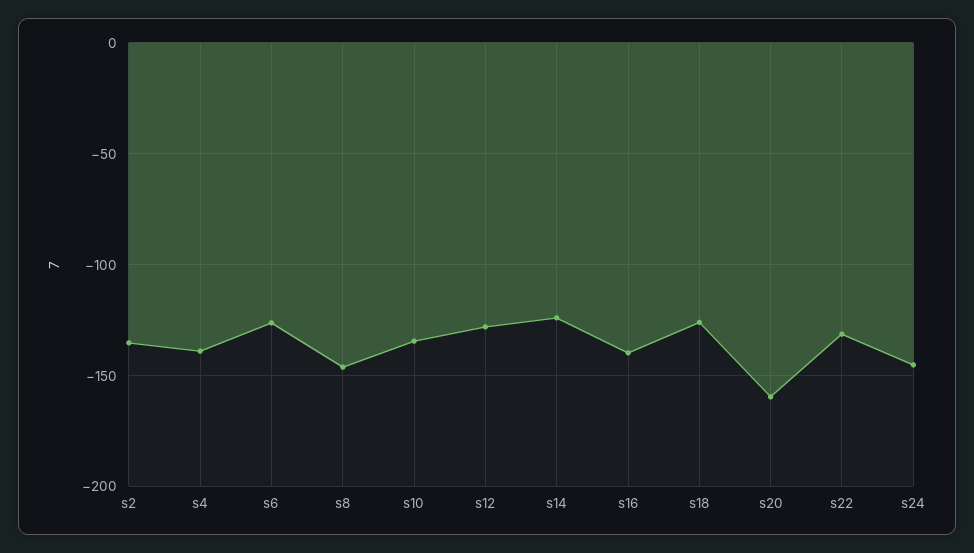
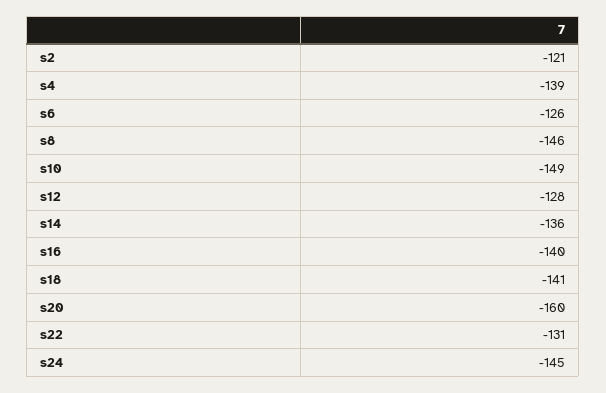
s2: -135 -> -121
s10: -135 -> -149
s14: -125 -> -136
s18: -125 -> -141

